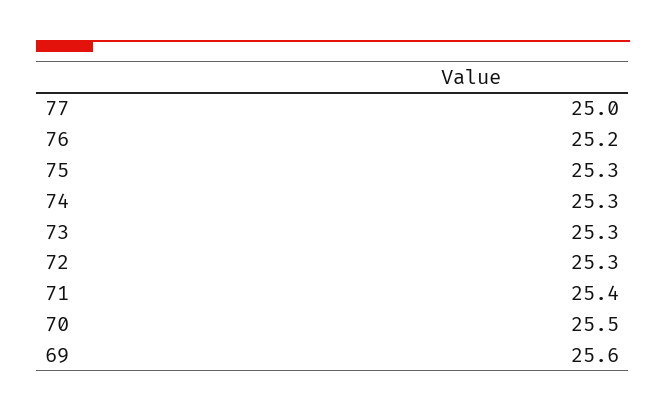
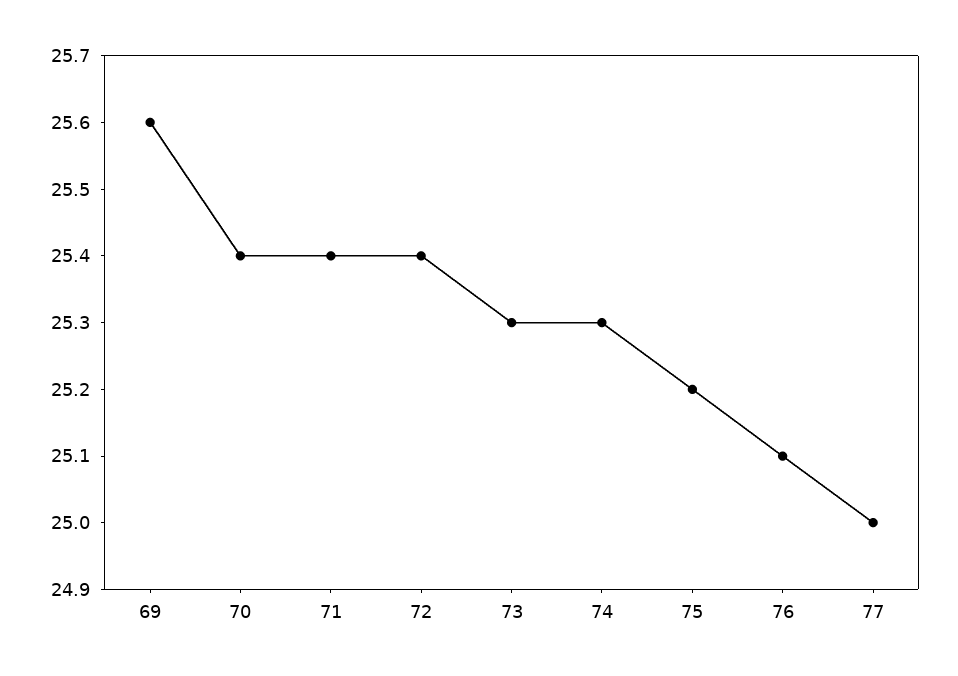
76: 25.2 -> 25.1
75: 25.3 -> 25.2
72: 25.3 -> 25.4
70: 25.5 -> 25.4

